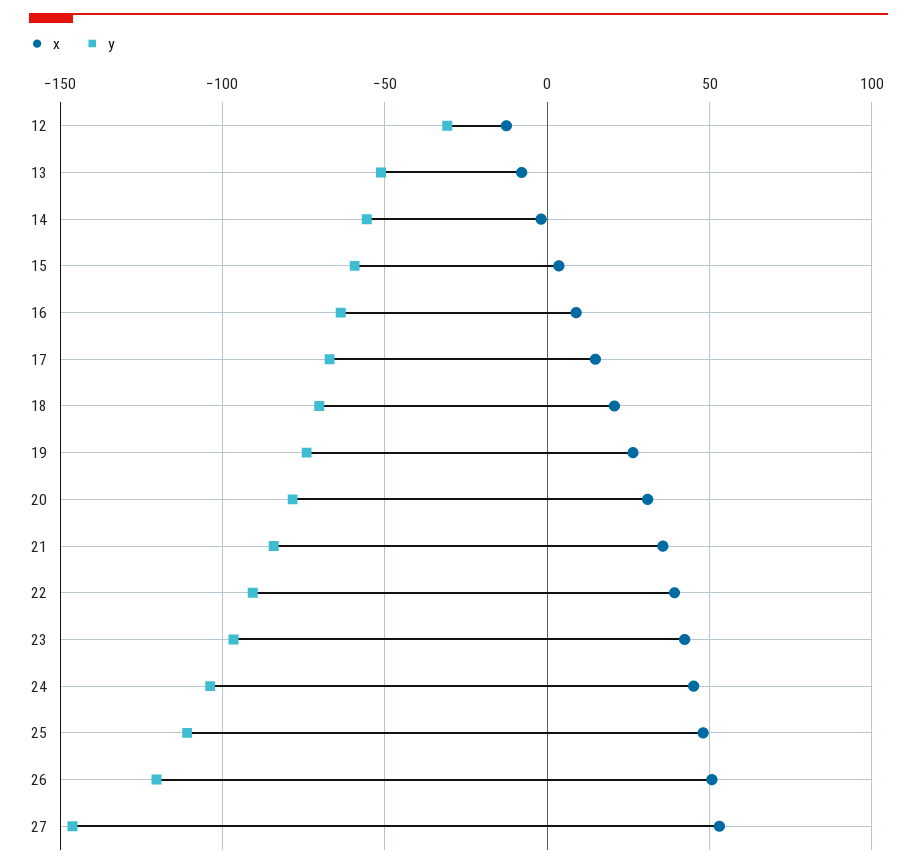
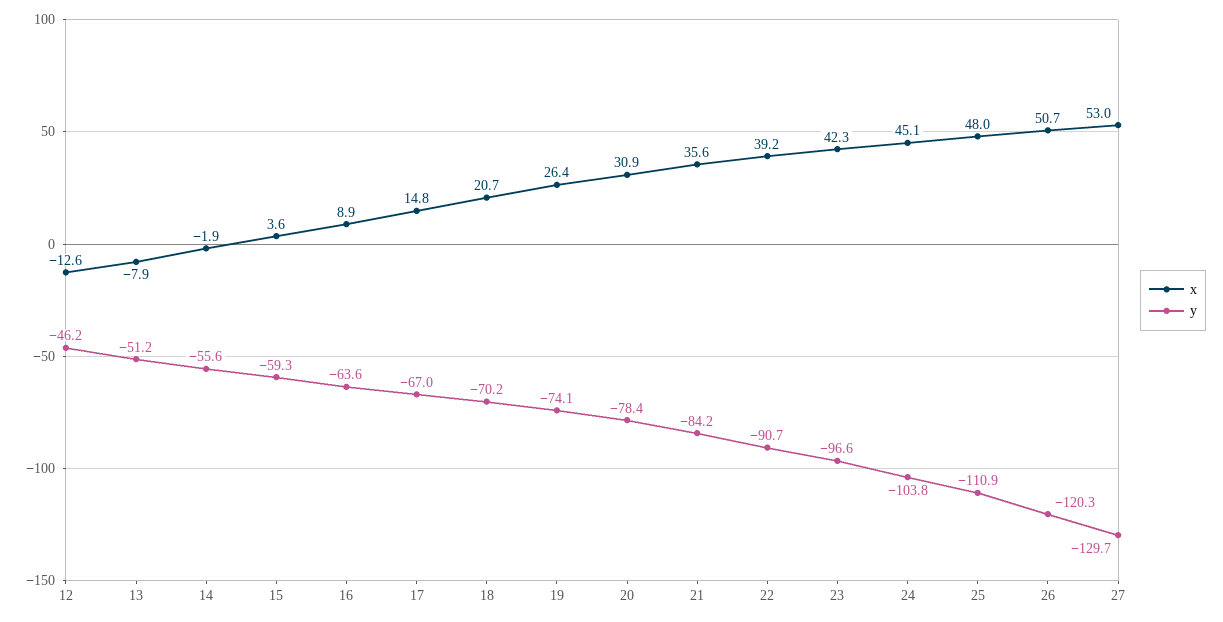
y, 12: -30 -> -46.2
y, 27: -145 -> -129.7

